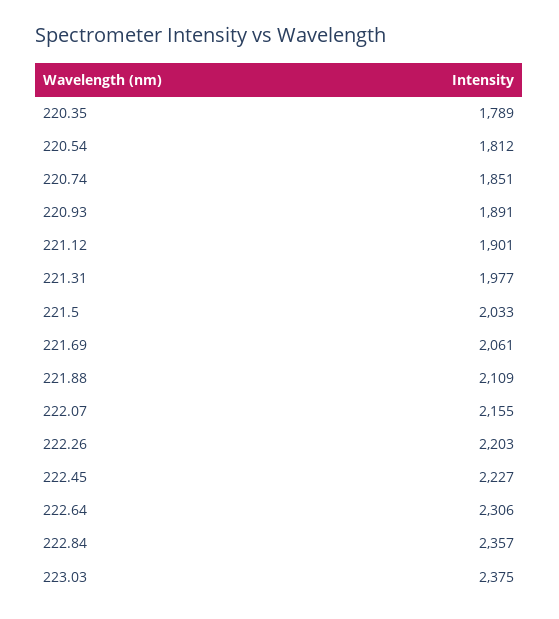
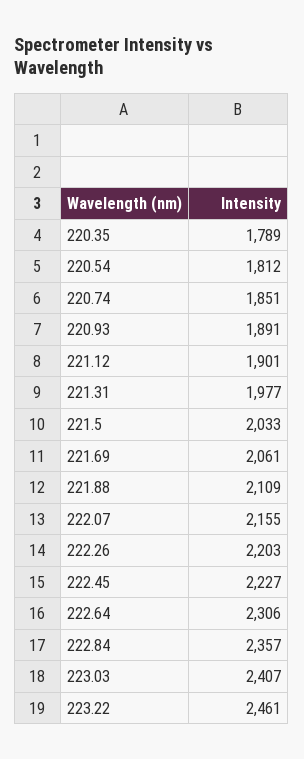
223.03: 2375 -> 2407
223.22: none -> 2461

